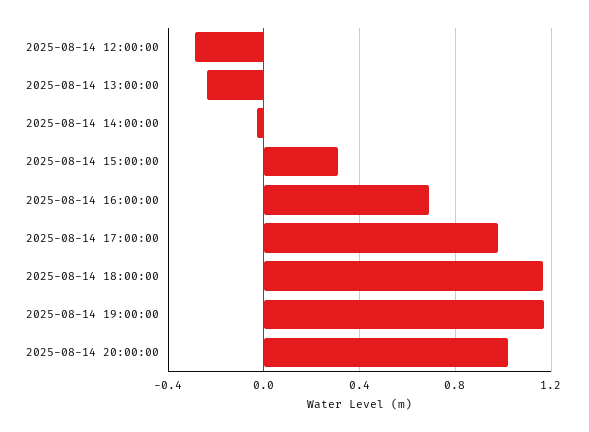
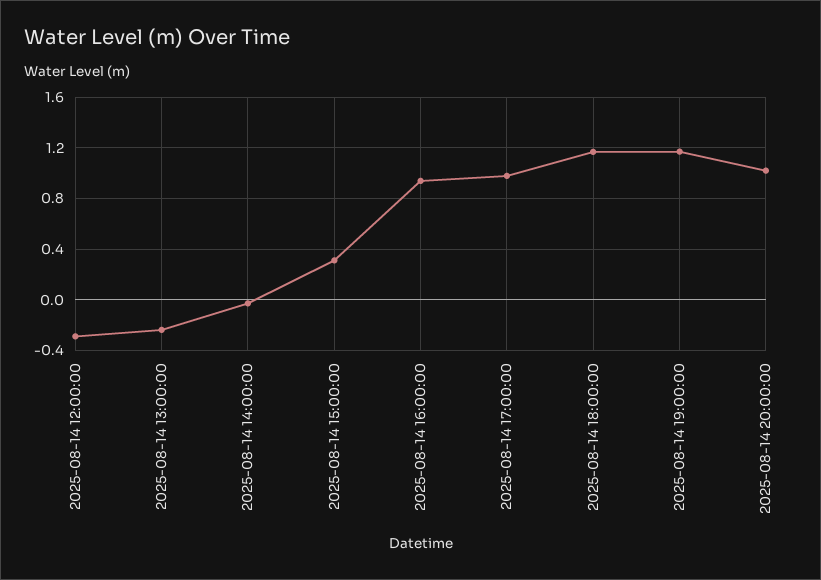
2025-08-14 16:00:00: 0.7 -> 0.95

